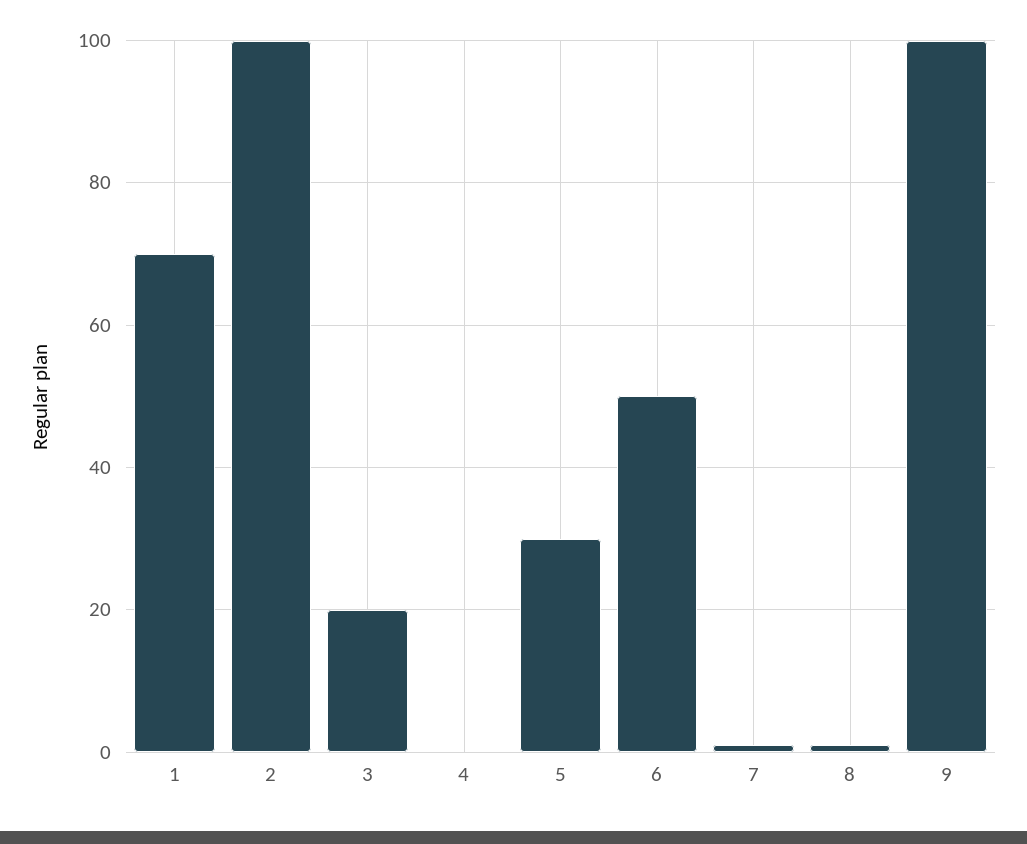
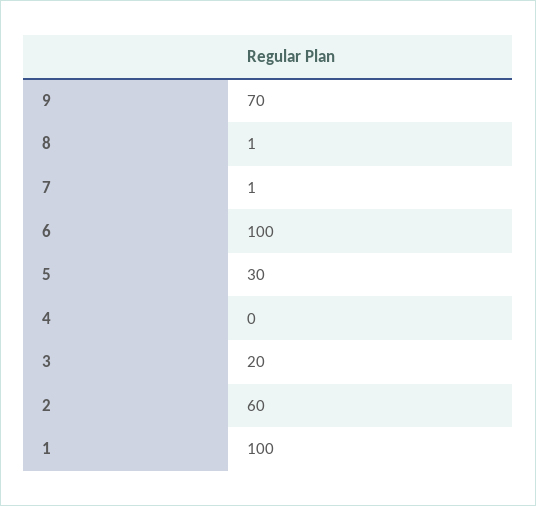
1: 70 -> 100
2: 100 -> 60
6: 50 -> 100
9: 100 -> 70

